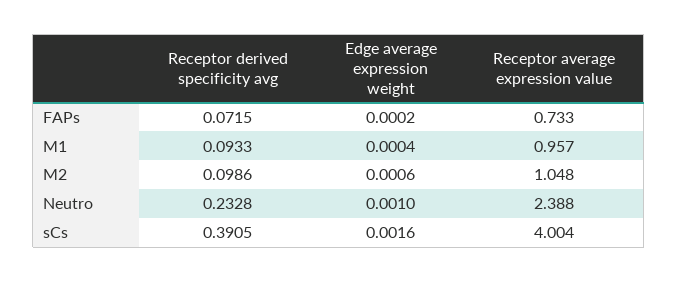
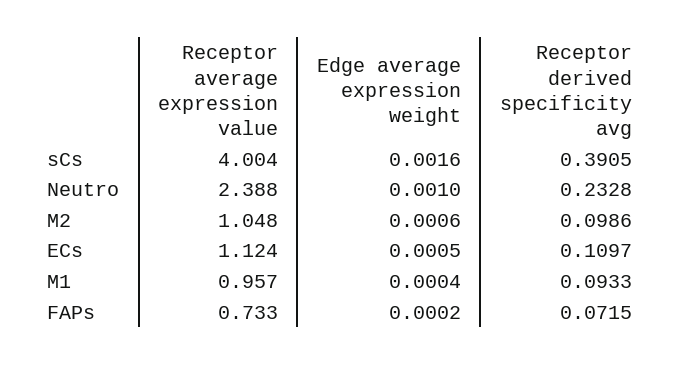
Receptor average expression value, ECs: none -> 1.124
Edge average expression weight, ECs: none -> 0.0005
Receptor derived specificity avg, ECs: none -> 0.1097

